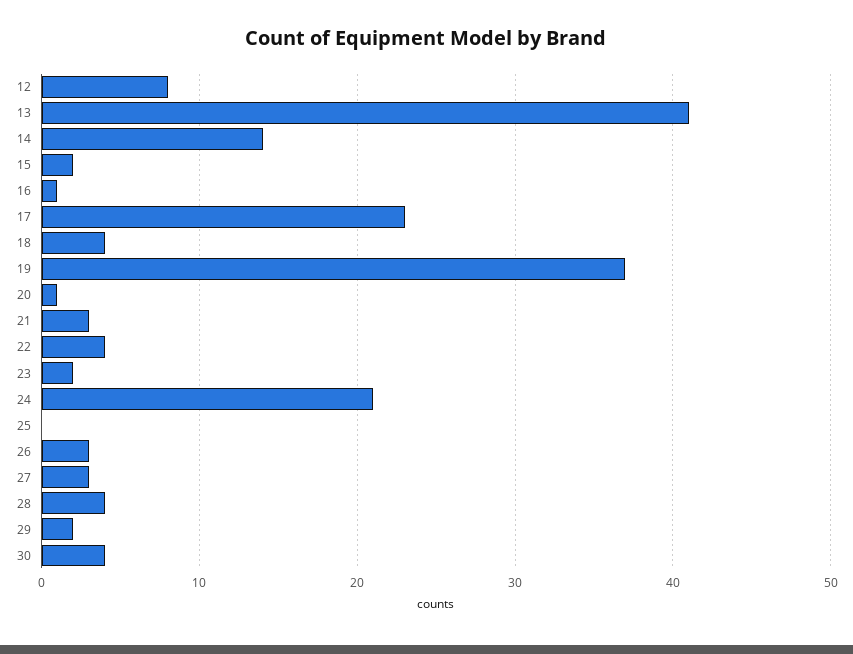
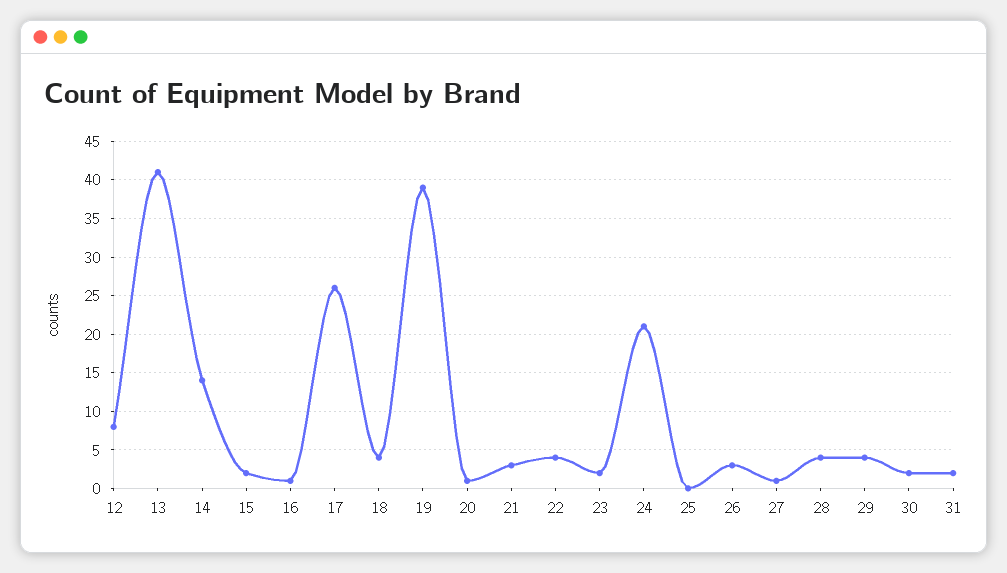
17: 23 -> 26
19: 37 -> 39
27: 3 -> 1
29: 2 -> 4
30: 4 -> 2
31: none -> 2

